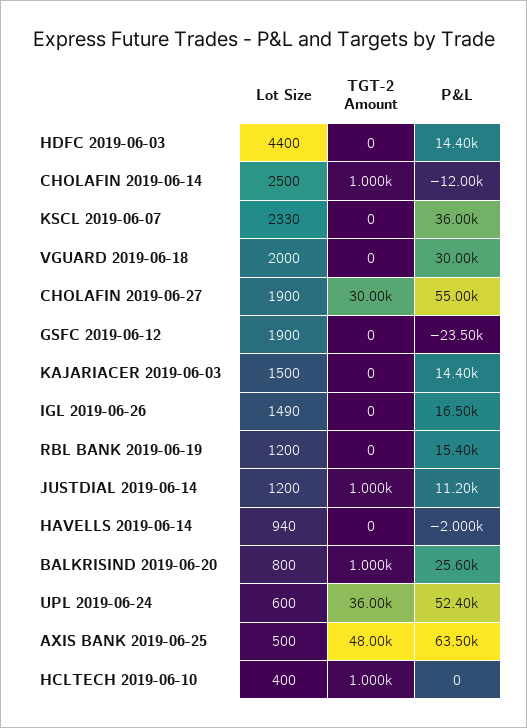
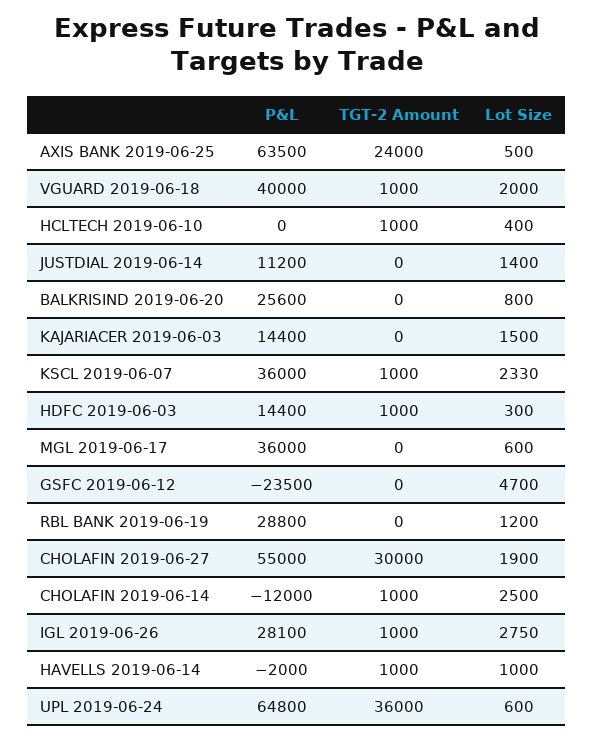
Lot Size, HDFC 2019-06-03: 4400 -> 300
TGT-2 Amount, HDFC 2019-06-03: 0 -> 1000
TGT-2 Amount, KSCL 2019-06-07: 0 -> 1000
TGT-2 Amount, VGUARD 2019-06-18: 0 -> 1000
P&L, VGUARD 2019-06-18: 30000 -> 40000
Lot Size, GSFC 2019-06-12: 1900 -> 4700
Lot Size, IGL 2019-06-26: 1490 -> 2750
TGT-2 Amount, IGL 2019-06-26: 0 -> 1000
P&L, IGL 2019-06-26: 16500 -> 28100
P&L, RBL BANK 2019-06-19: 15400 -> 28800
Lot Size, JUSTDIAL 2019-06-14: 1200 -> 1400
TGT-2 Amount, JUSTDIAL 2019-06-14: 1000 -> 0
Lot Size, HAVELLS 2019-06-14: 940 -> 1000
TGT-2 Amount, HAVELLS 2019-06-14: 0 -> 1000
TGT-2 Amount, BALKRISIND 2019-06-20: 1000 -> 0
P&L, UPL 2019-06-24: 52400 -> 64800
TGT-2 Amount, AXIS BANK 2019-06-25: 48000 -> 24000
P&L, MGL 2019-06-17: none -> 36000
TGT-2 Amount, MGL 2019-06-17: none -> 0
Lot Size, MGL 2019-06-17: none -> 600

